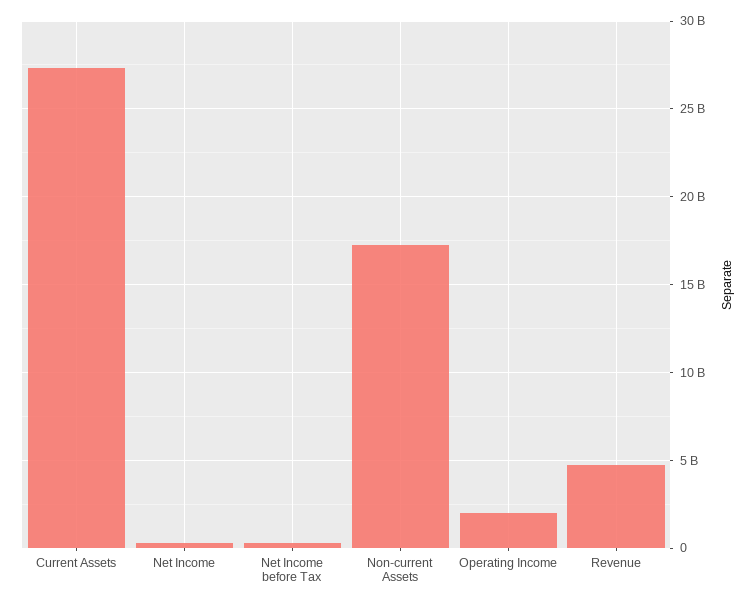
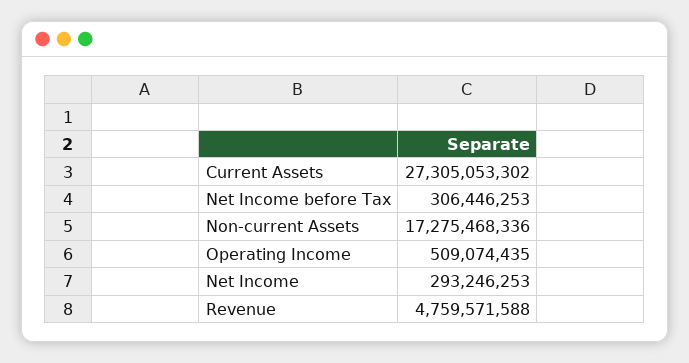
Operating Income: 2000000000 -> 509074435

